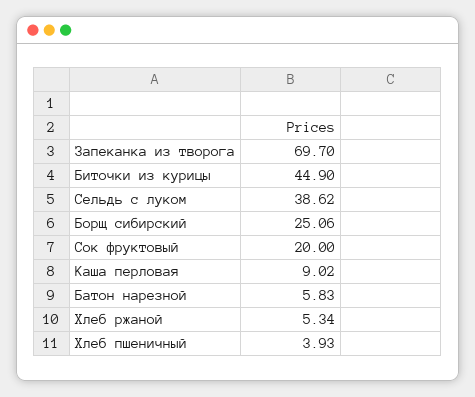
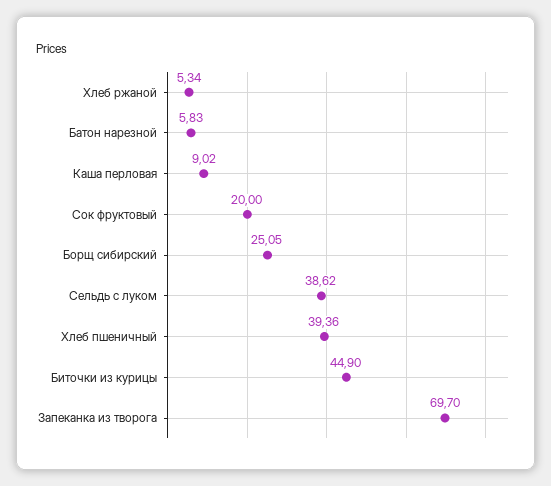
Борщ сибирский: 25.06 -> 25.05
Хлеб пшеничный: 3.93 -> 39.36

